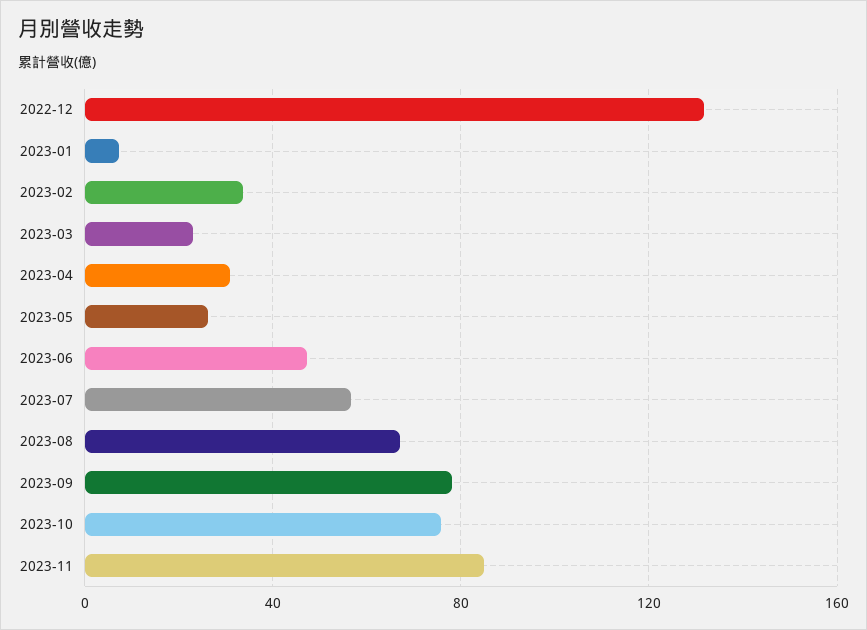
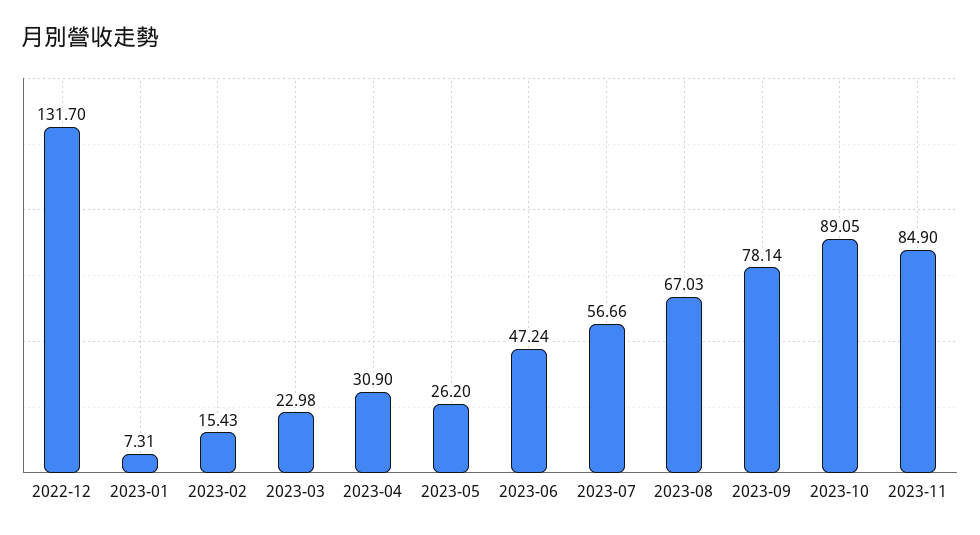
2023-02: 35 -> 15.43
2023-10: 75 -> 89.05

